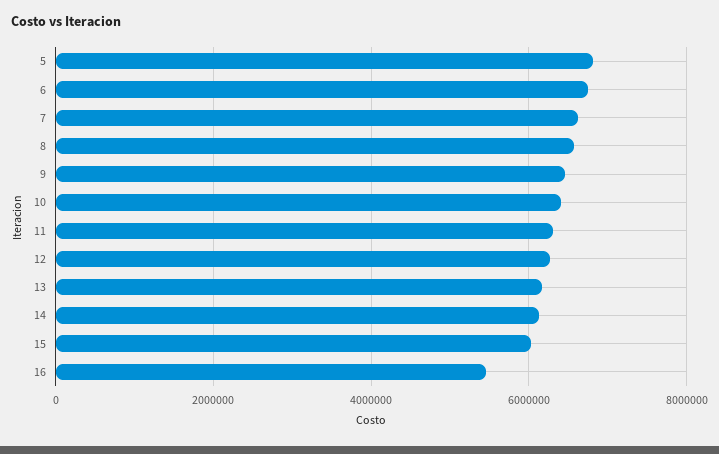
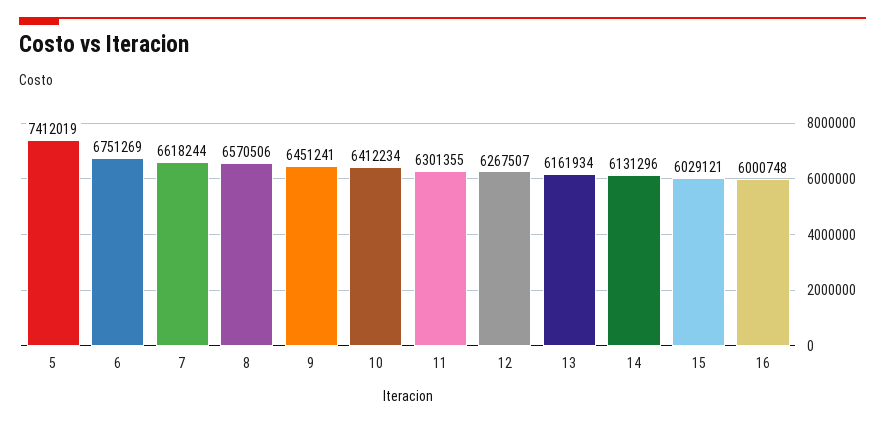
5: 6800000 -> 7412019
16: 5400000 -> 6000748

